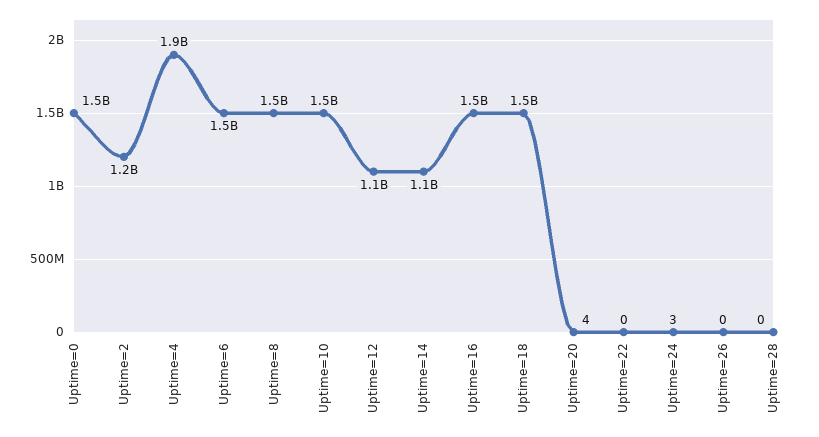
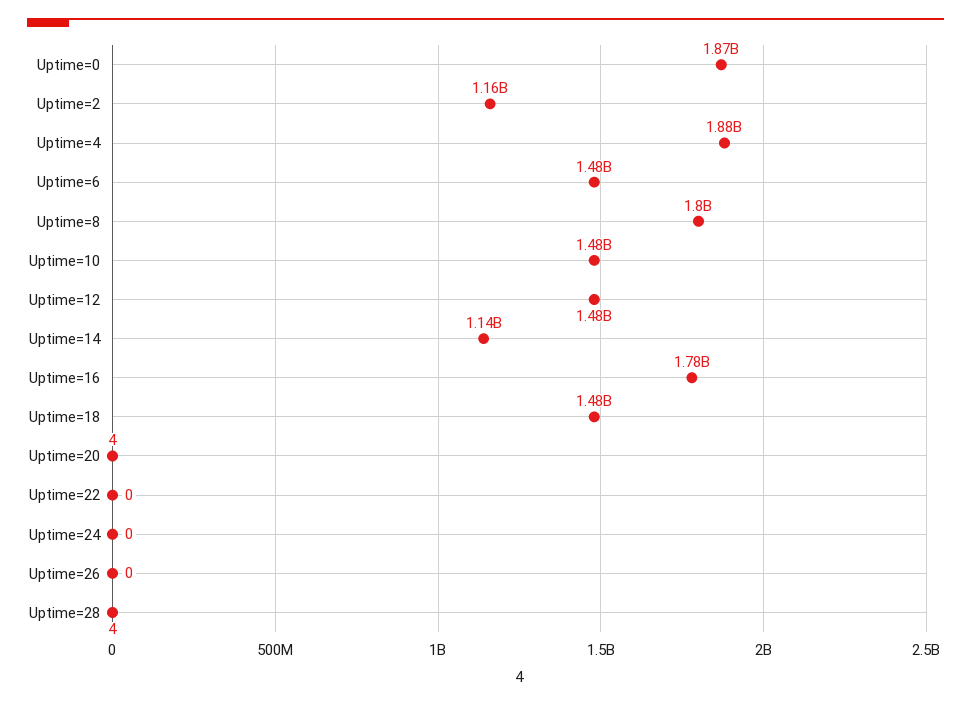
Uptime=0: 1500000000 -> 1870000000
Uptime=8: 1500000000 -> 1800000000
Uptime=12: 1100000000 -> 1480000000
Uptime=16: 1500000000 -> 1780000000
Uptime=24: 3 -> 0
Uptime=28: 0 -> 4

